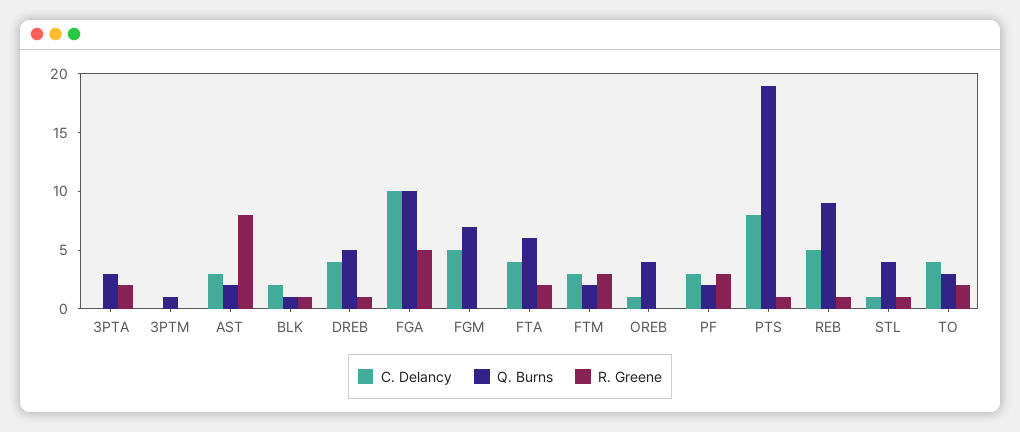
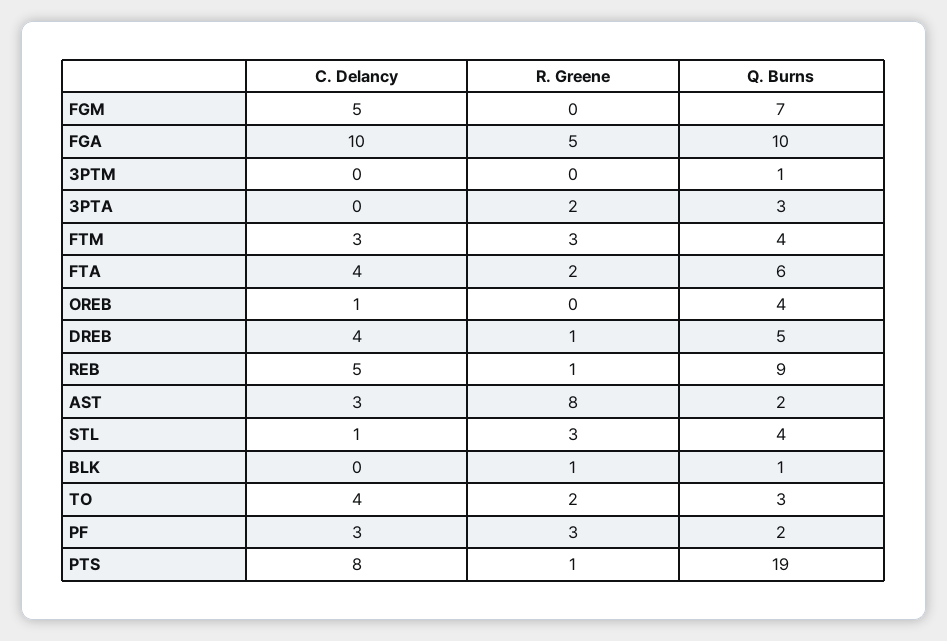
C. Delancy, BLK: 2 -> 0
Q. Burns, FTM: 2 -> 4
R. Greene, STL: 1 -> 3

